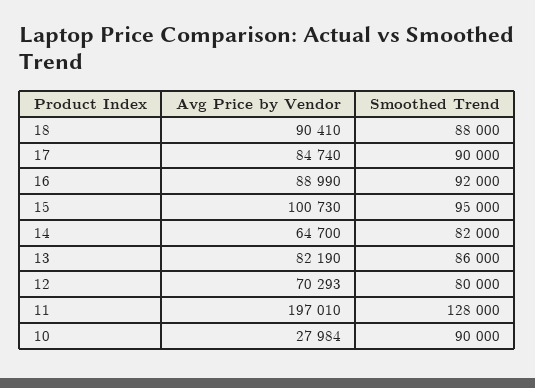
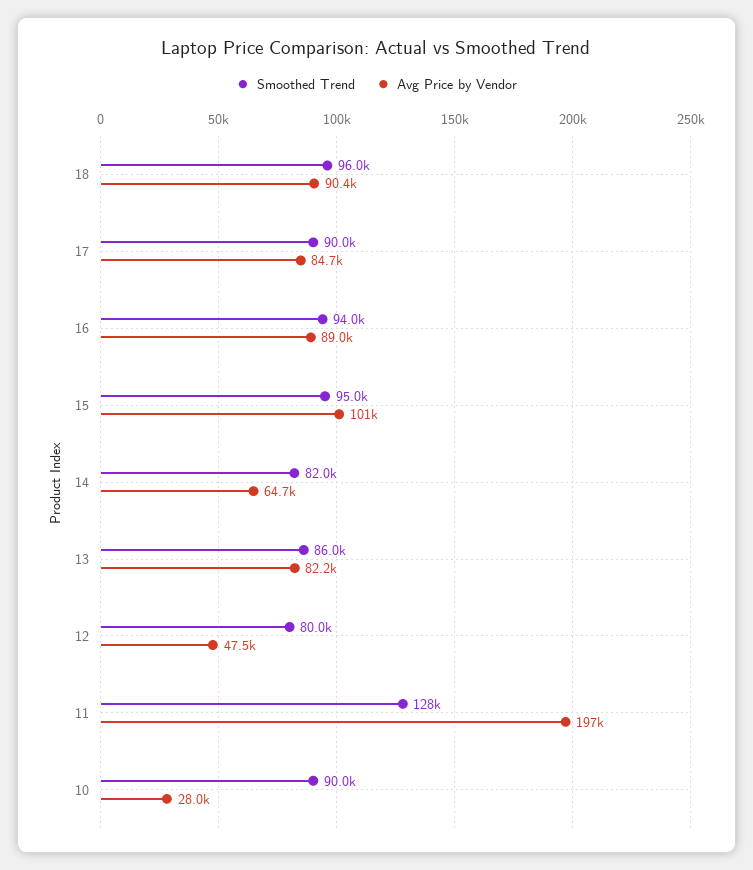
Smoothed Trend, 18: 88000 -> 96000
Smoothed Trend, 16: 92000 -> 94000
Avg Price by Vendor, 12: 70293 -> 47500

